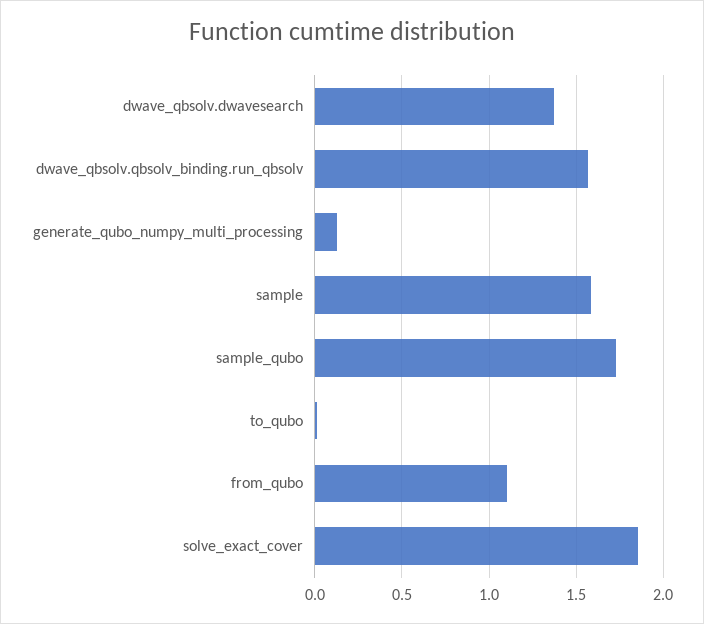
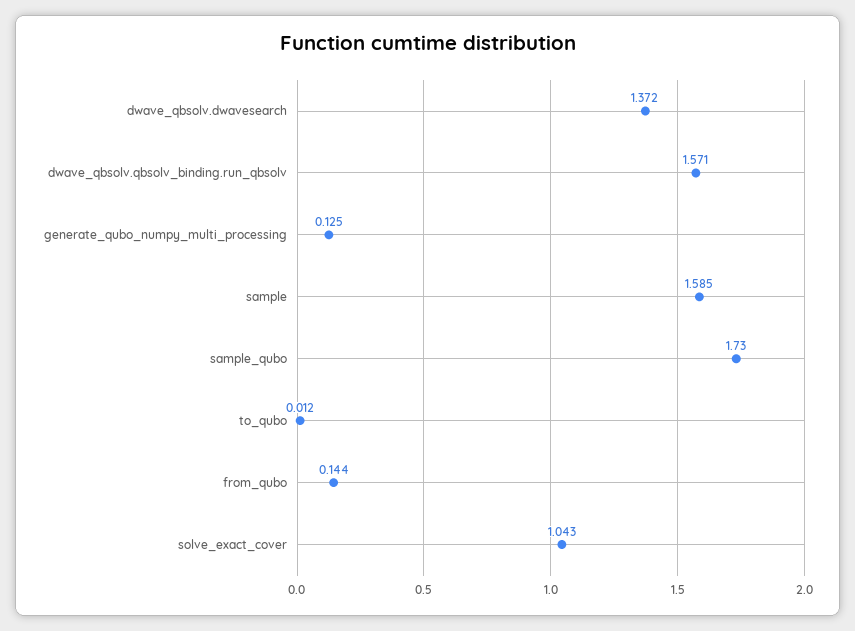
from_qubo: 1.1 -> 0.144
solve_exact_cover: 1.85 -> 1.043

